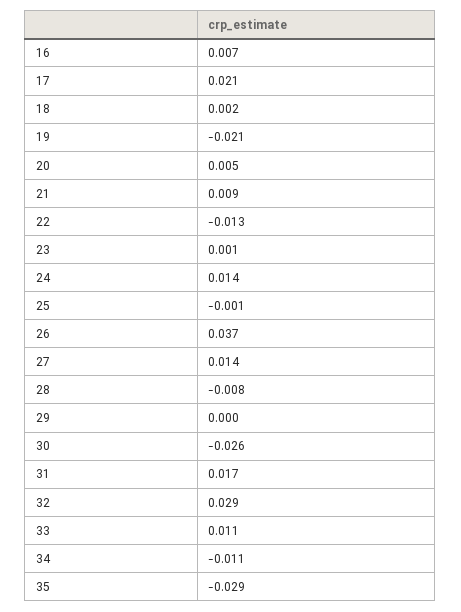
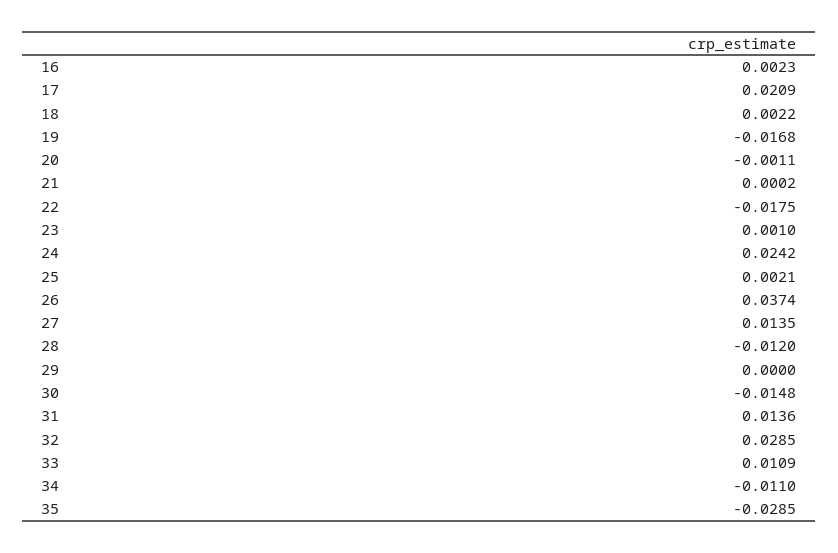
16: 0.007 -> 0.0023
19: -0.021 -> -0.0168
20: 0.005 -> -0.0011
21: 0.009 -> 0.0002
22: -0.013 -> -0.0175
24: 0.014 -> 0.0242
25: -0.001 -> 0.0021
28: -0.008 -> -0.012
30: -0.026 -> -0.0148
31: 0.017 -> 0.0136

